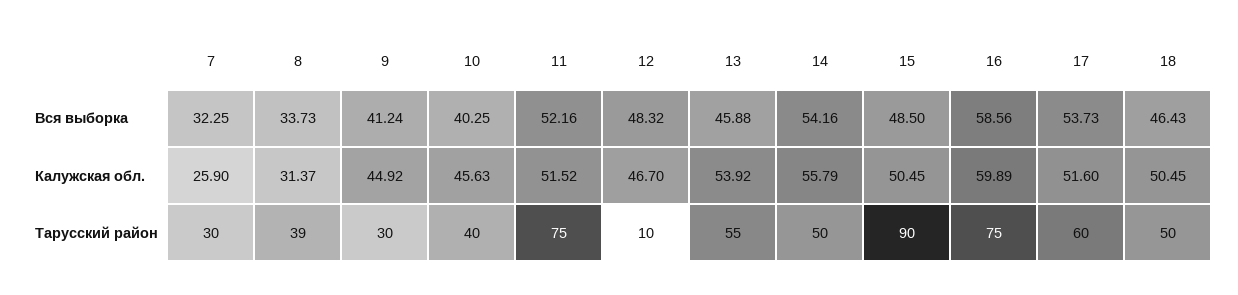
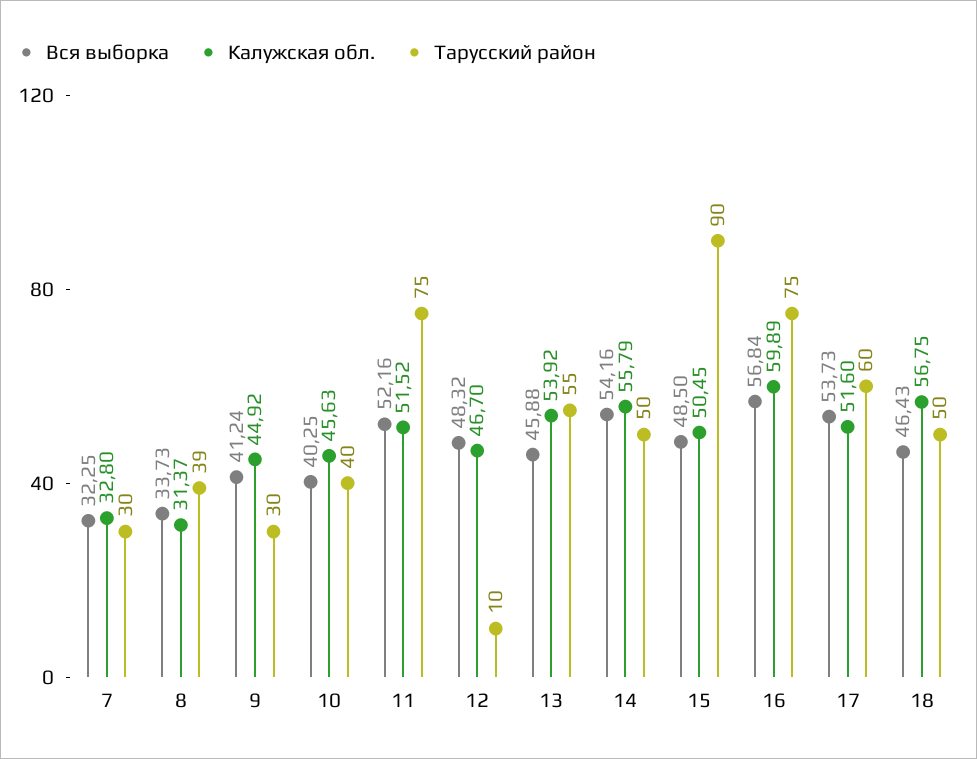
Вся выборка, 16: 58.56 -> 56.84
Калужская обл., 7: 25.9 -> 32.8
Калужская обл., 18: 50.45 -> 56.75

